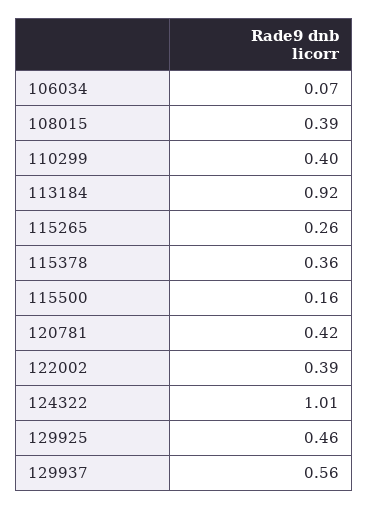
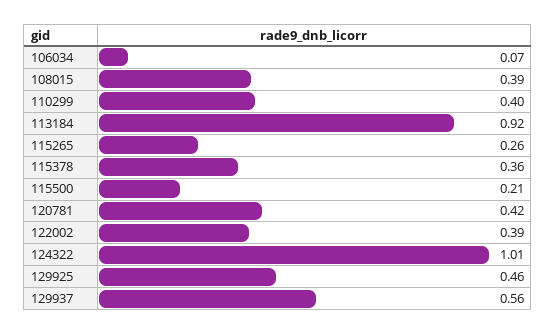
115500: 0.16 -> 0.21

